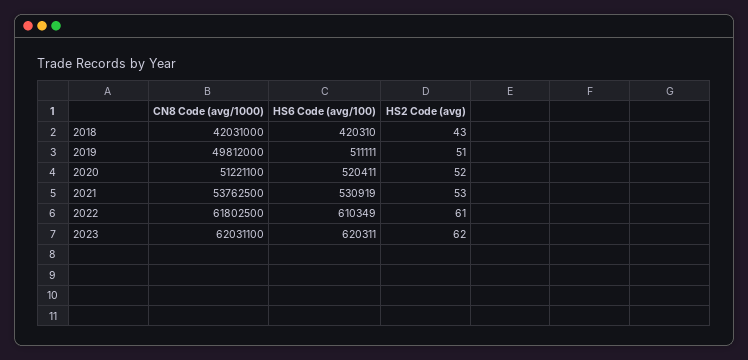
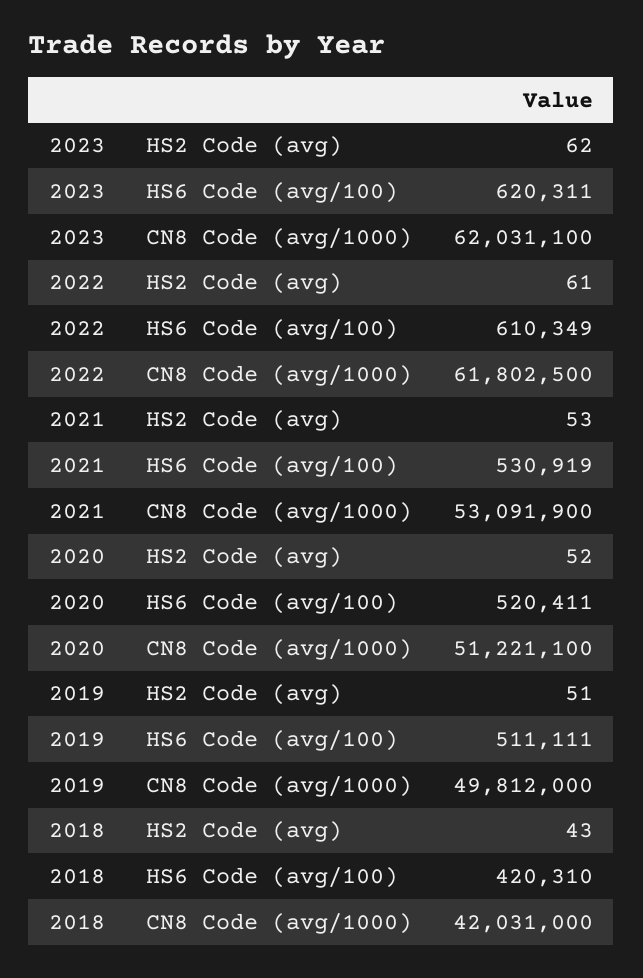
CN8 Code (avg/1000), 2021: 53762500 -> 53091900

